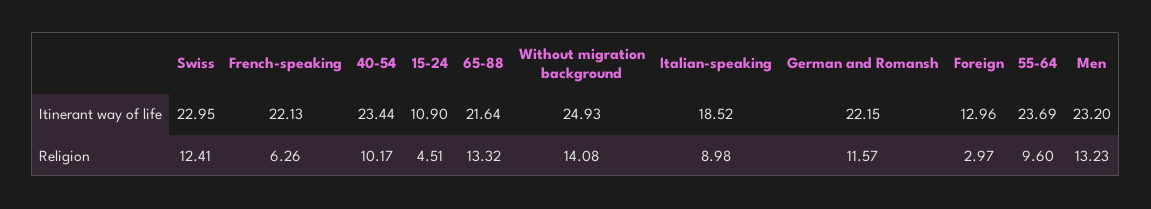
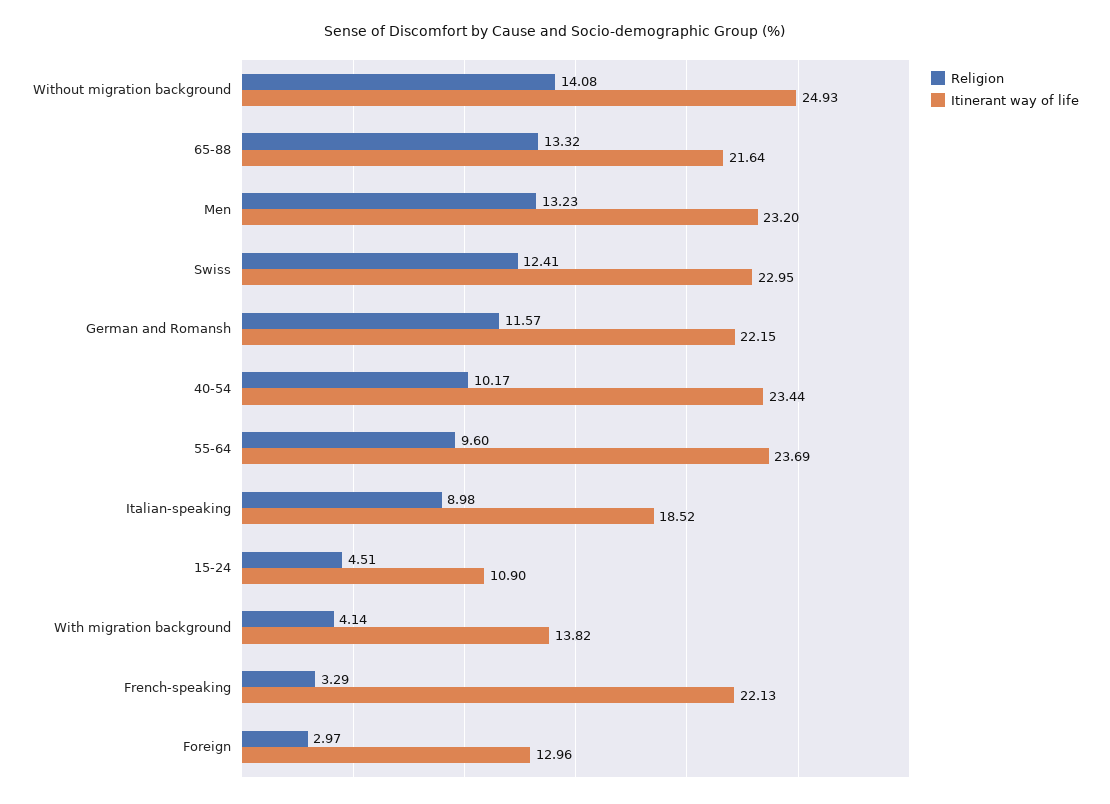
Religion, French-speaking: 6.26 -> 3.29
Religion, With migration background: none -> 4.14
Itinerant way of life, With migration background: none -> 13.82

